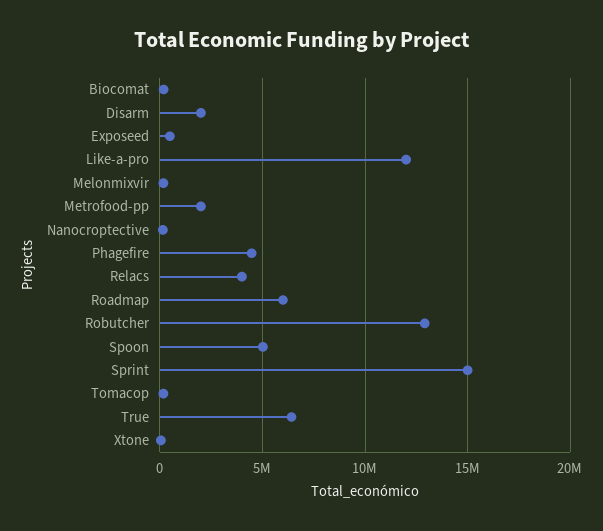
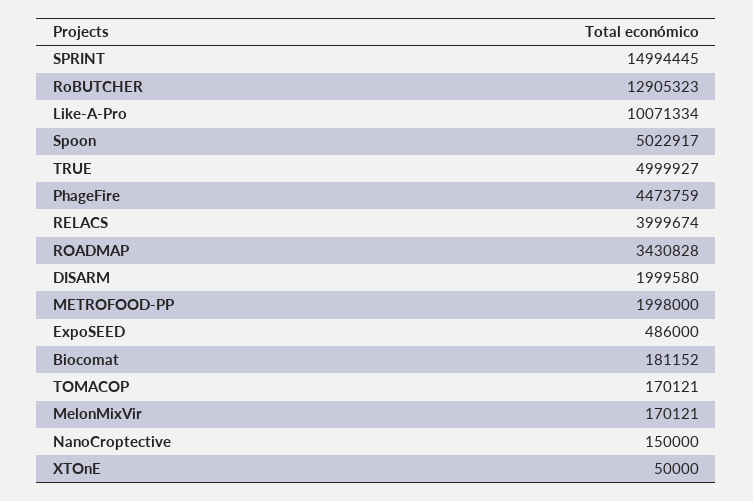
Like-a-pro: 12000000 -> 10071334
Roadmap: 6000000 -> 3430828
True: 6500000 -> 4999927

